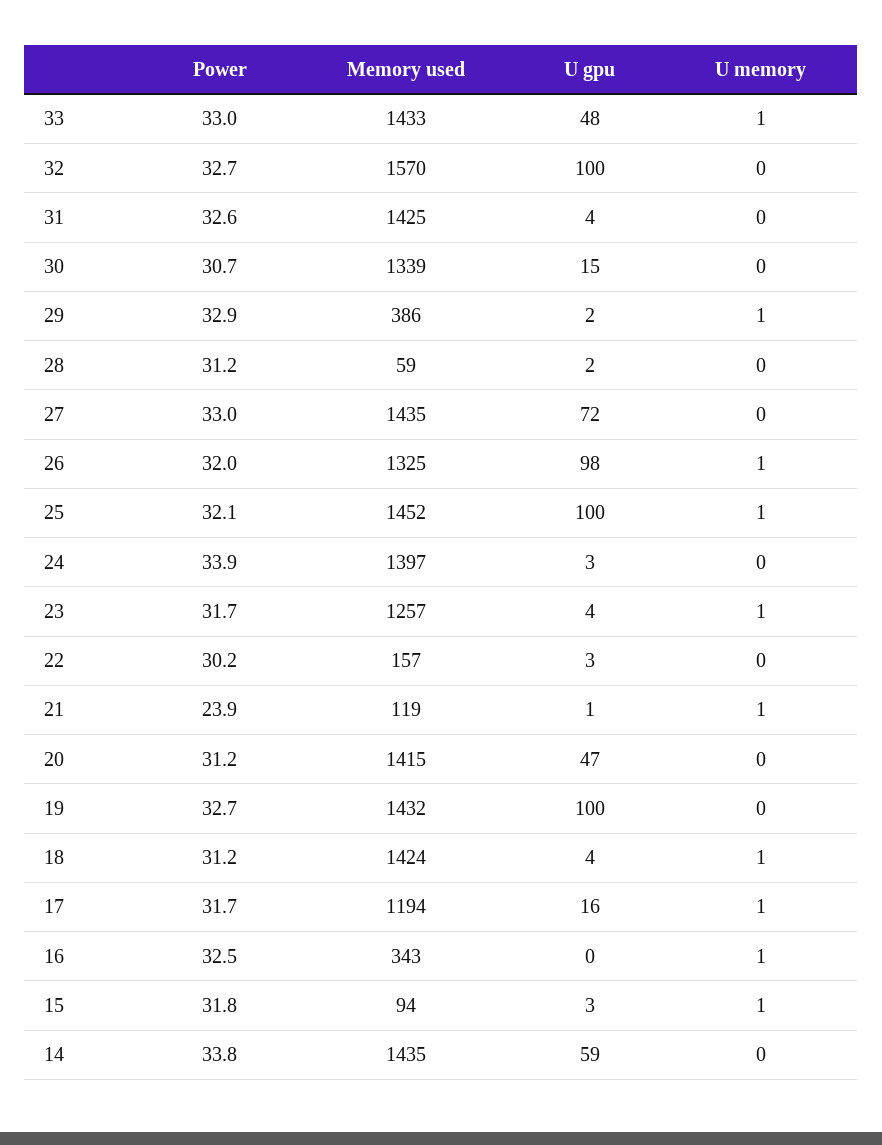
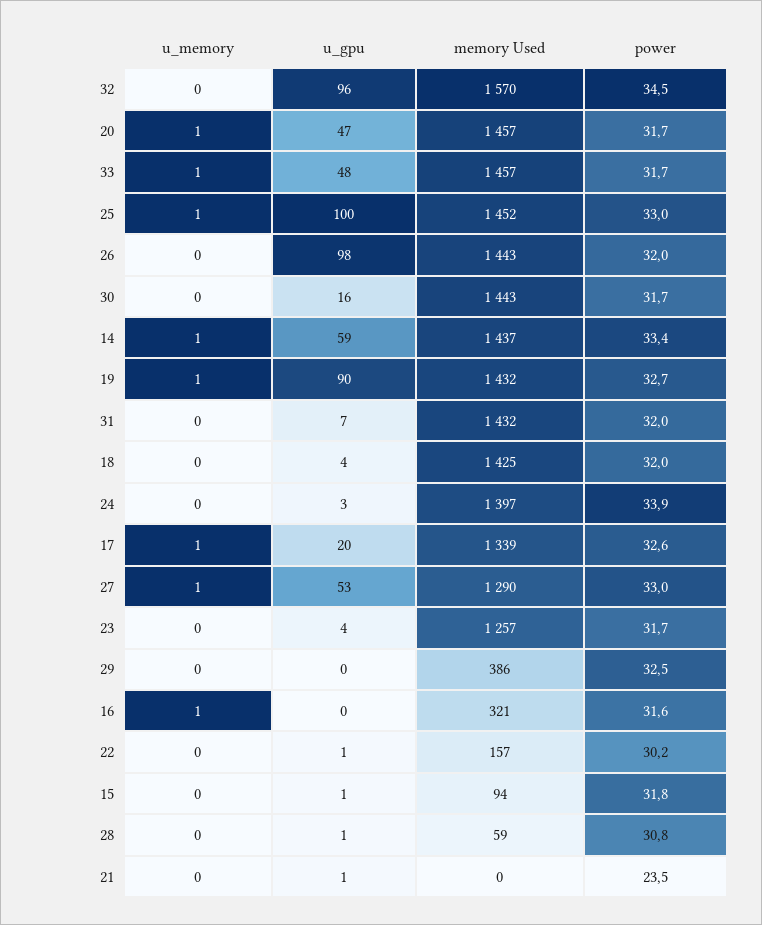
Power, 33: 33 -> 31.7
Memory used, 33: 1433 -> 1457
Power, 32: 32.7 -> 34.5
U gpu, 32: 100 -> 96
Power, 31: 32.6 -> 32
Memory used, 31: 1425 -> 1432
U gpu, 31: 4 -> 7
Power, 30: 30.7 -> 31.7
Memory used, 30: 1339 -> 1443
U gpu, 30: 15 -> 16
Power, 29: 32.9 -> 32.5
U gpu, 29: 2 -> 0
U memory, 29: 1 -> 0
Power, 28: 31.2 -> 30.8
U gpu, 28: 2 -> 1
Memory used, 27: 1435 -> 1290
U gpu, 27: 72 -> 53
U memory, 27: 0 -> 1
Memory used, 26: 1325 -> 1443
U memory, 26: 1 -> 0
Power, 25: 32.1 -> 33
U memory, 23: 1 -> 0
U gpu, 22: 3 -> 1
Power, 21: 23.9 -> 23.5
Memory used, 21: 119 -> 0
U memory, 21: 1 -> 0
Power, 20: 31.2 -> 31.7
Memory used, 20: 1415 -> 1457
U memory, 20: 0 -> 1
U gpu, 19: 100 -> 90
U memory, 19: 0 -> 1
Power, 18: 31.2 -> 32
Memory used, 18: 1424 -> 1425
U memory, 18: 1 -> 0
Power, 17: 31.7 -> 32.6
Memory used, 17: 1194 -> 1339
U gpu, 17: 16 -> 20
Power, 16: 32.5 -> 31.6
Memory used, 16: 343 -> 321
U gpu, 15: 3 -> 1
U memory, 15: 1 -> 0
Power, 14: 33.8 -> 33.4
Memory used, 14: 1435 -> 1437
U memory, 14: 0 -> 1

